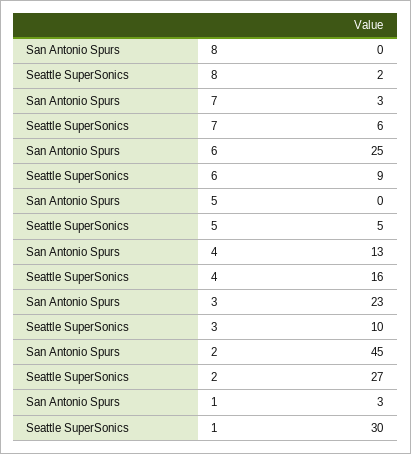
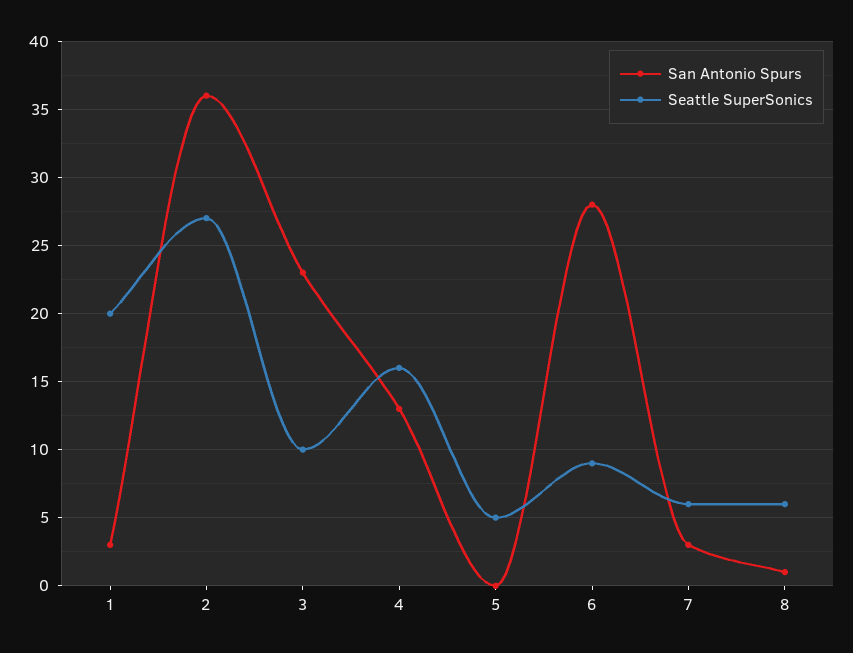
San Antonio Spurs, 8: 0 -> 1
Seattle SuperSonics, 8: 2 -> 6
San Antonio Spurs, 6: 25 -> 28
San Antonio Spurs, 2: 45 -> 36
Seattle SuperSonics, 1: 30 -> 20

